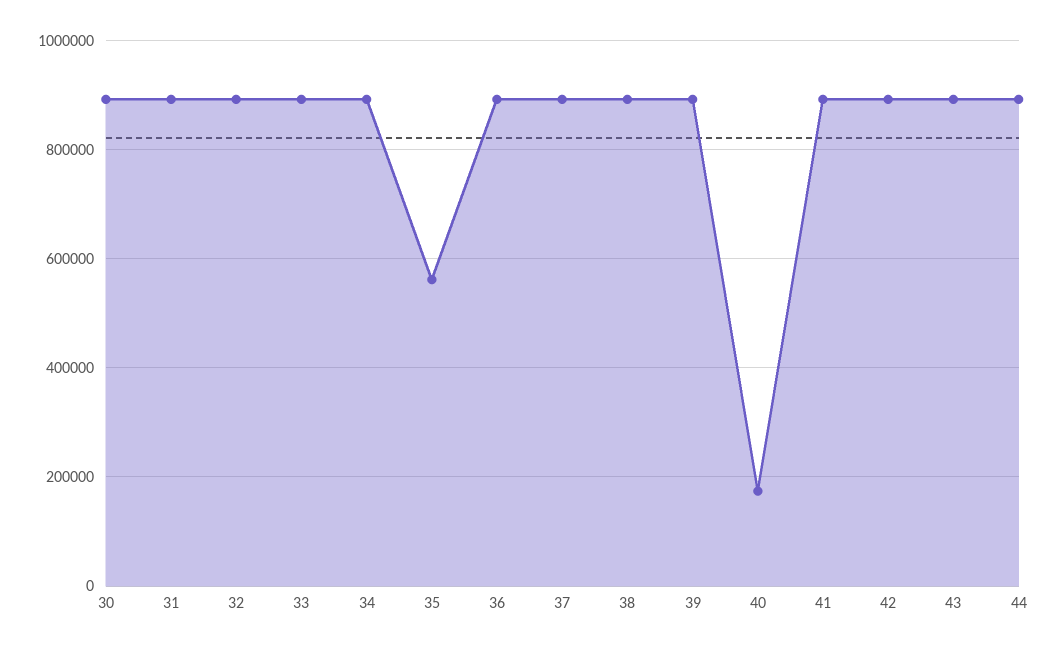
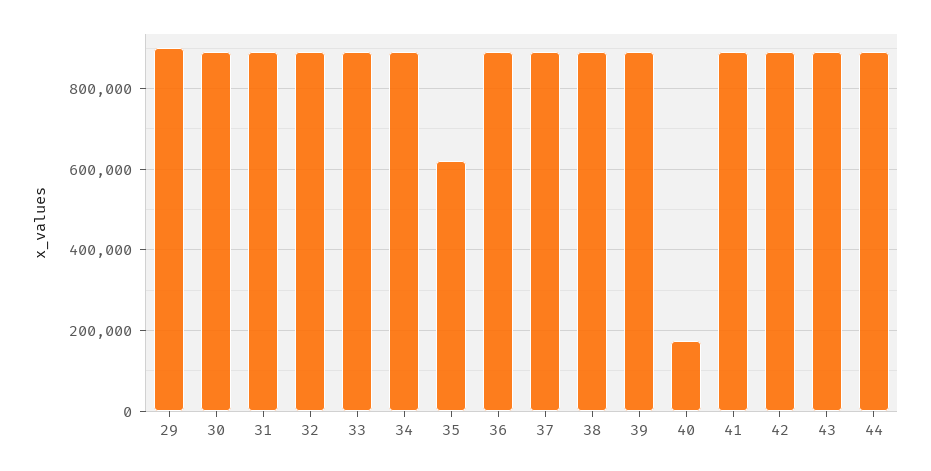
35: 560000 -> 620000
29: none -> 900000

